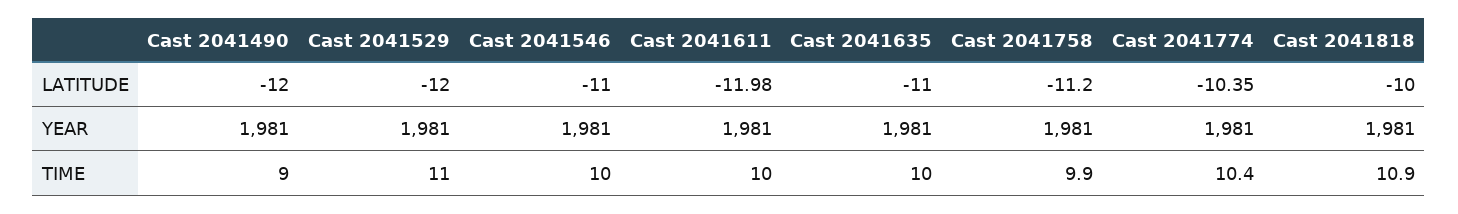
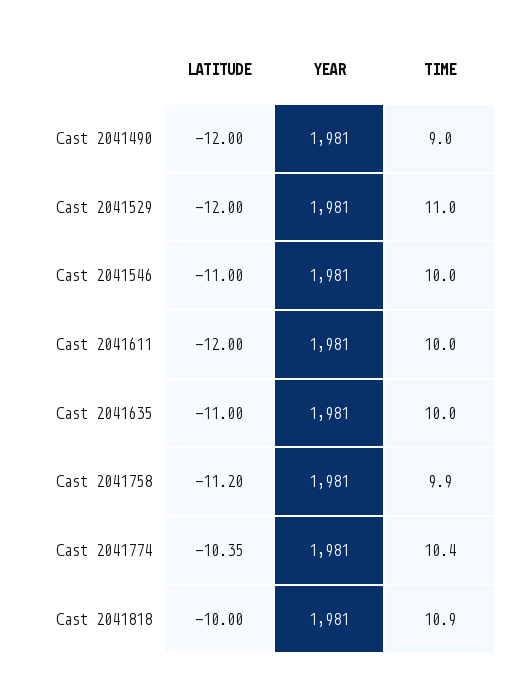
Cast 2041611, LATITUDE: -11.98 -> -12

